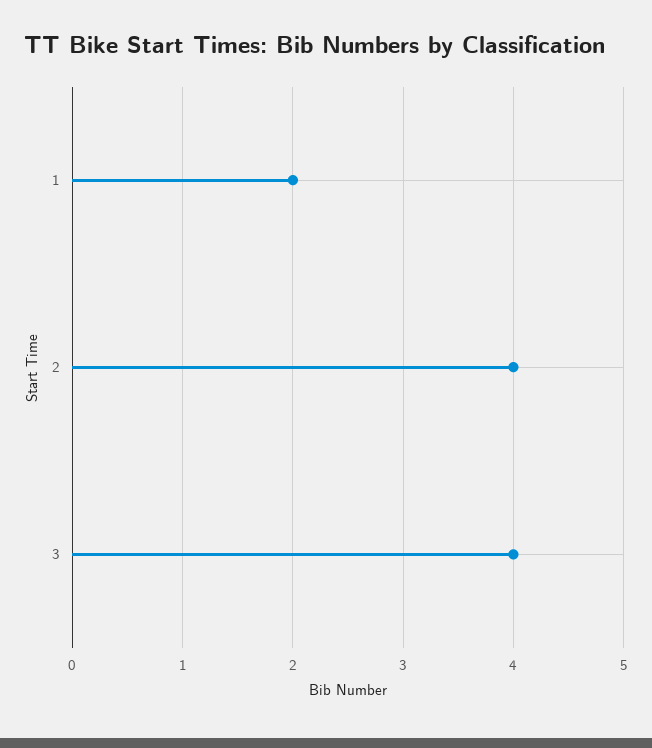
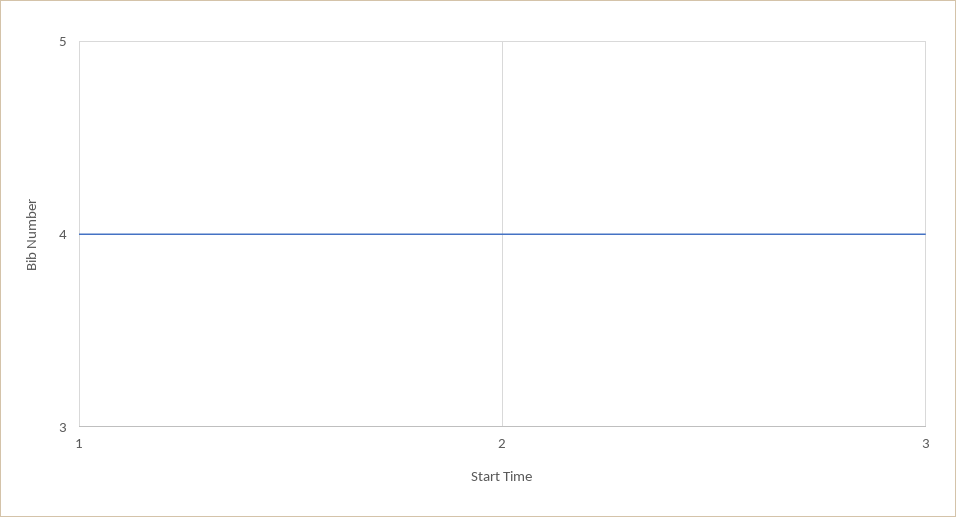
1: 2 -> 4

